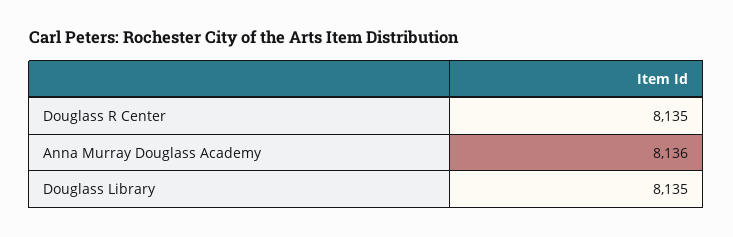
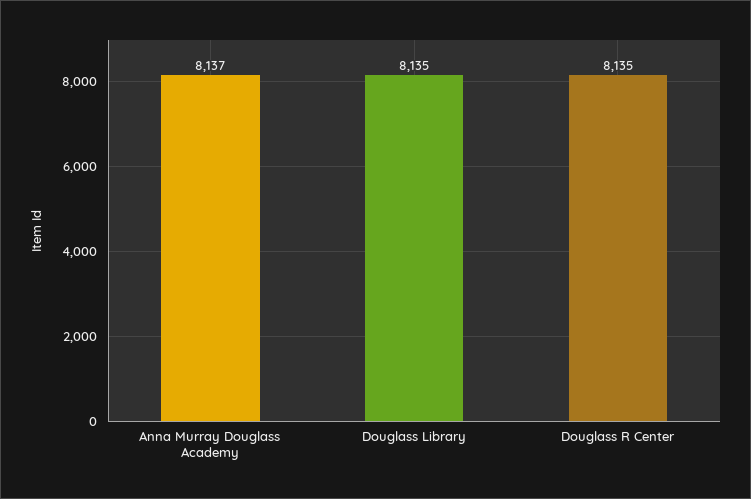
Anna Murray Douglass Academy: 8136 -> 8137

